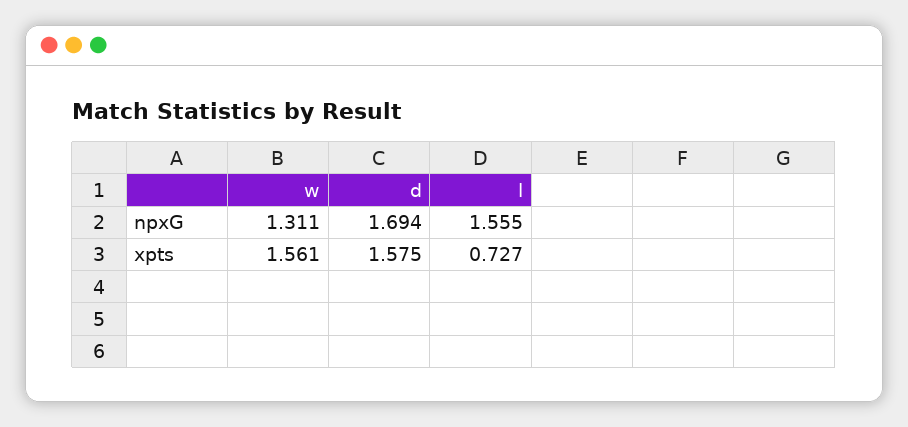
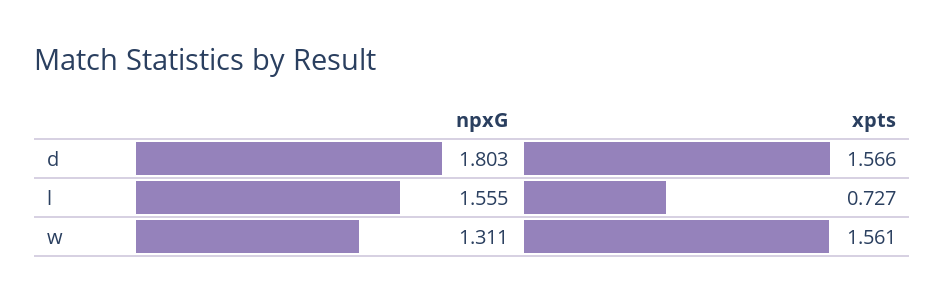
d, npxG: 1.694 -> 1.803
d, xpts: 1.575 -> 1.566

